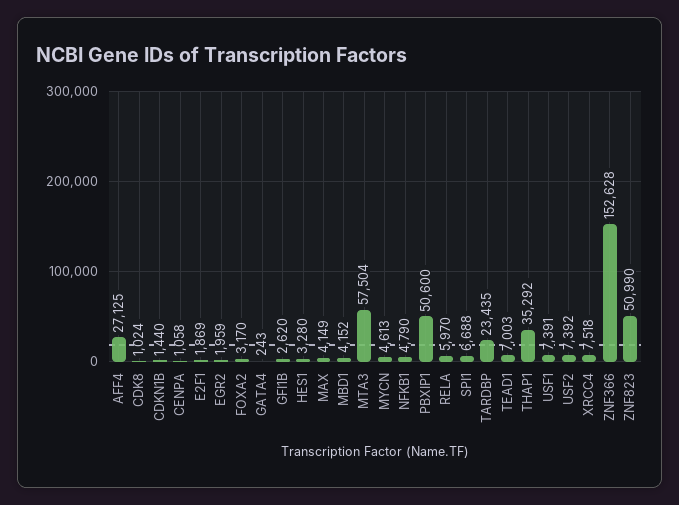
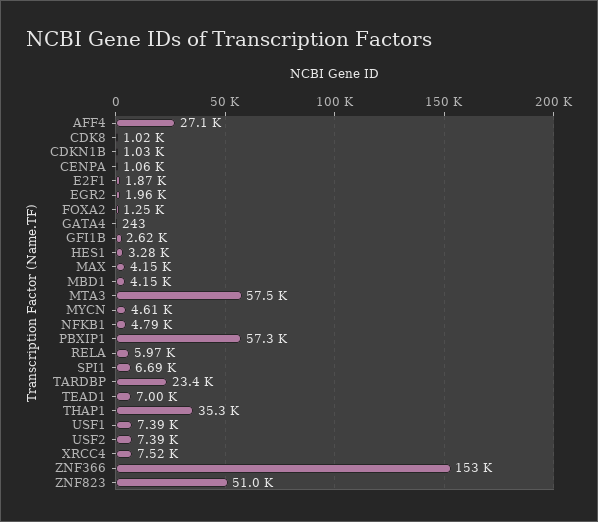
CDKN1B: 1440 -> 1030
FOXA2: 3170 -> 1250
PBXIP1: 50600 -> 57300

